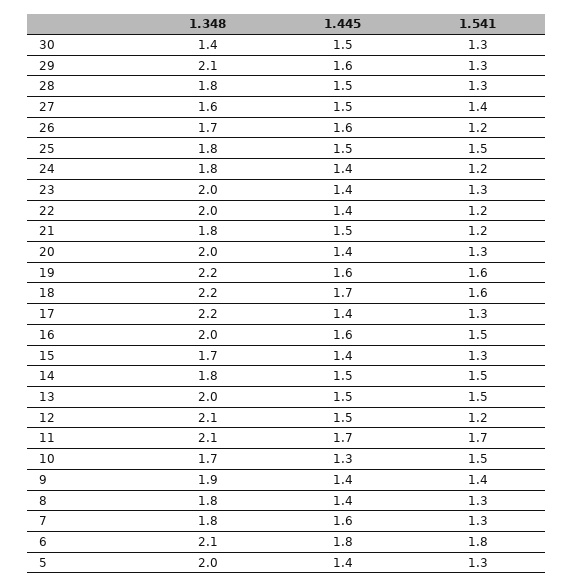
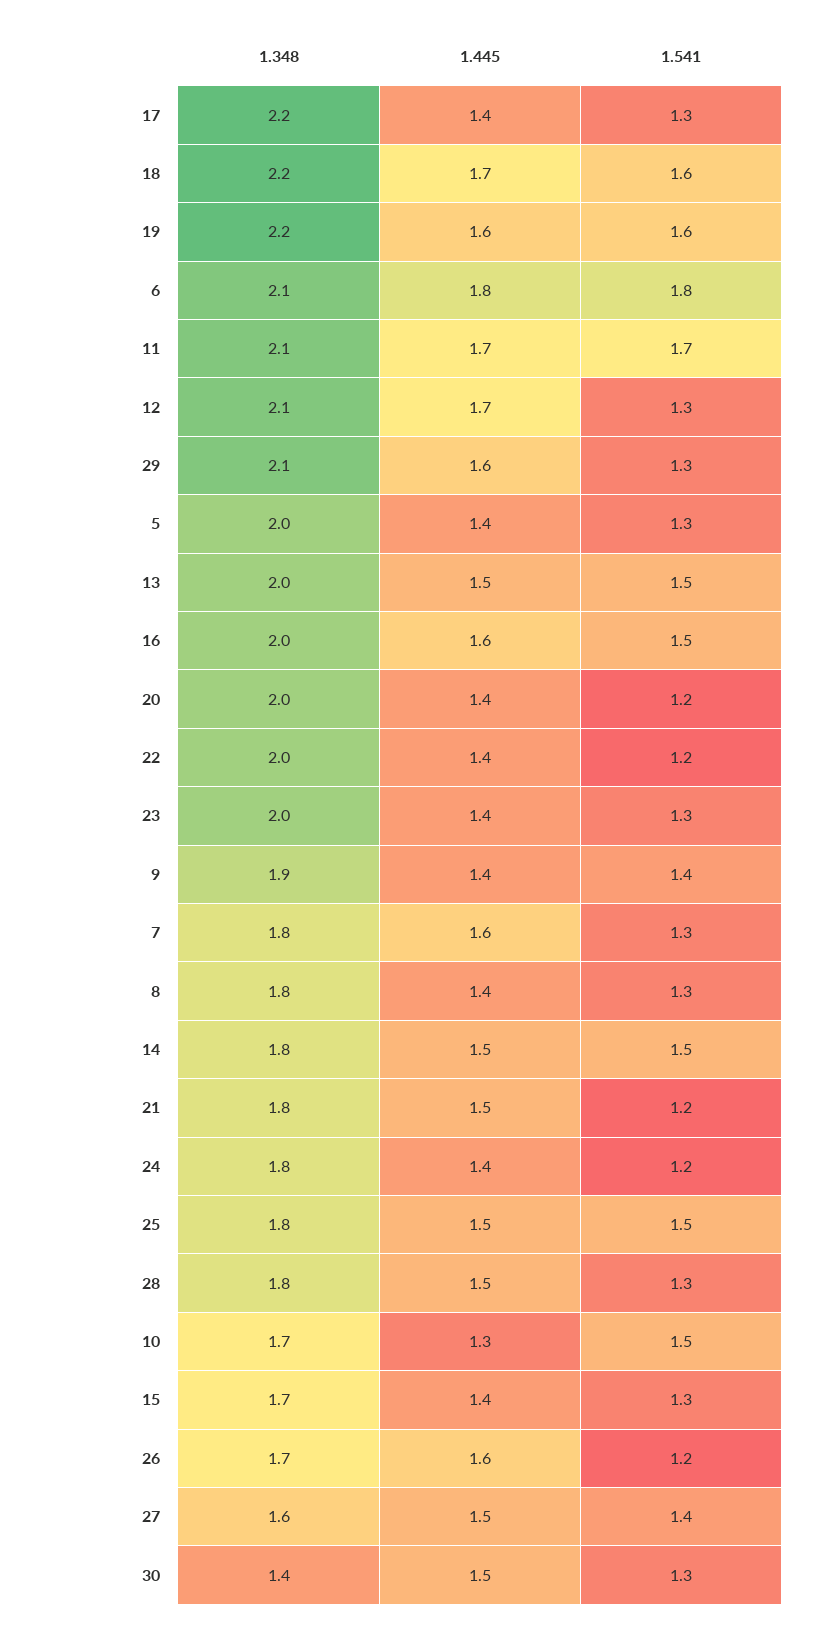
1.541, 20: 1.3 -> 1.2
1.445, 12: 1.5 -> 1.7
1.541, 12: 1.2 -> 1.3

